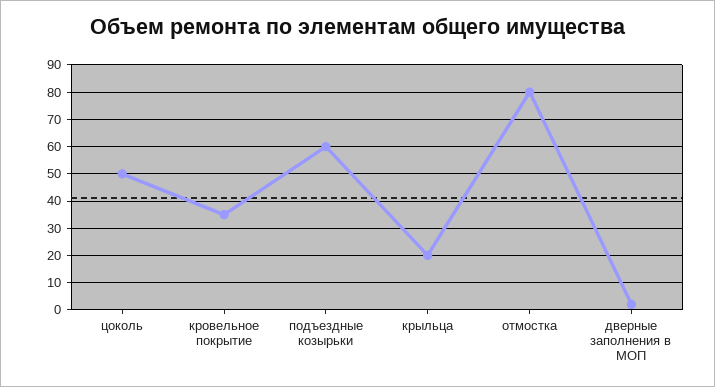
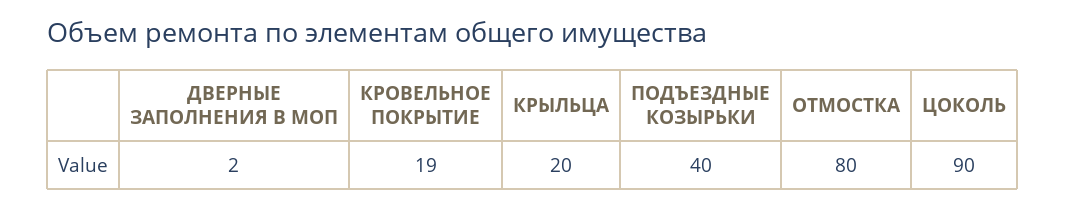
цоколь: 50 -> 90
кровельное покрытие: 35 -> 19
подъездные козырьки: 60 -> 40

